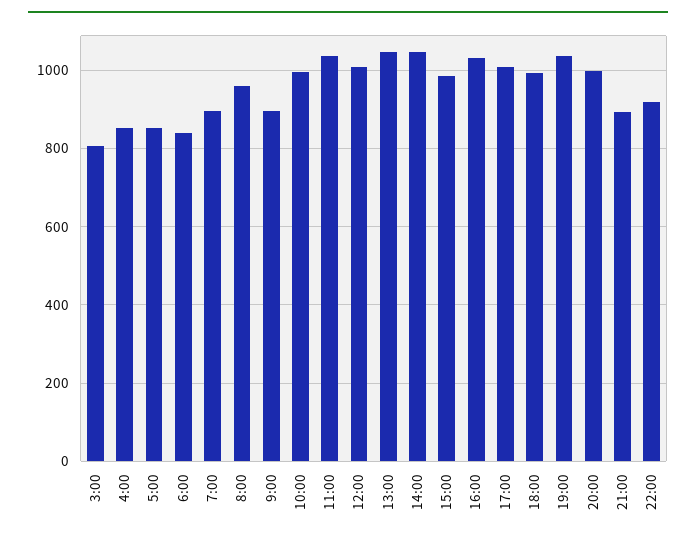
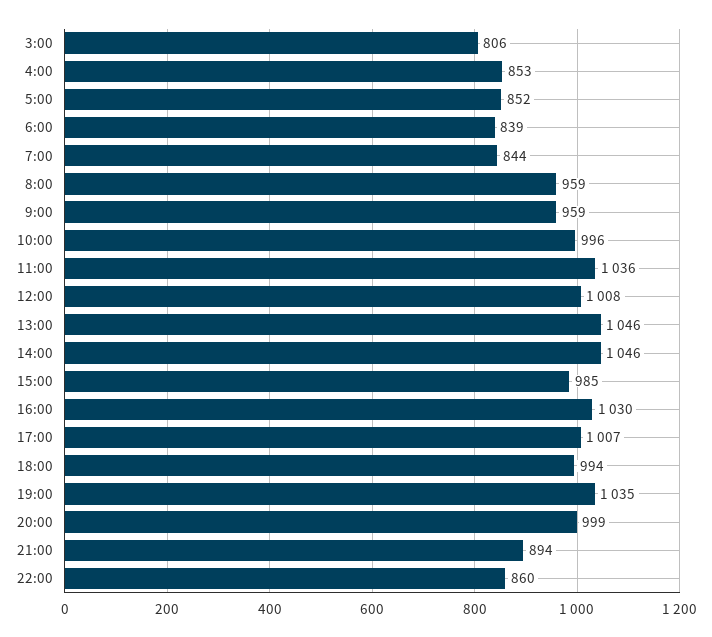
7:00: 900 -> 844
9:00: 900 -> 959
22:00: 920 -> 860

